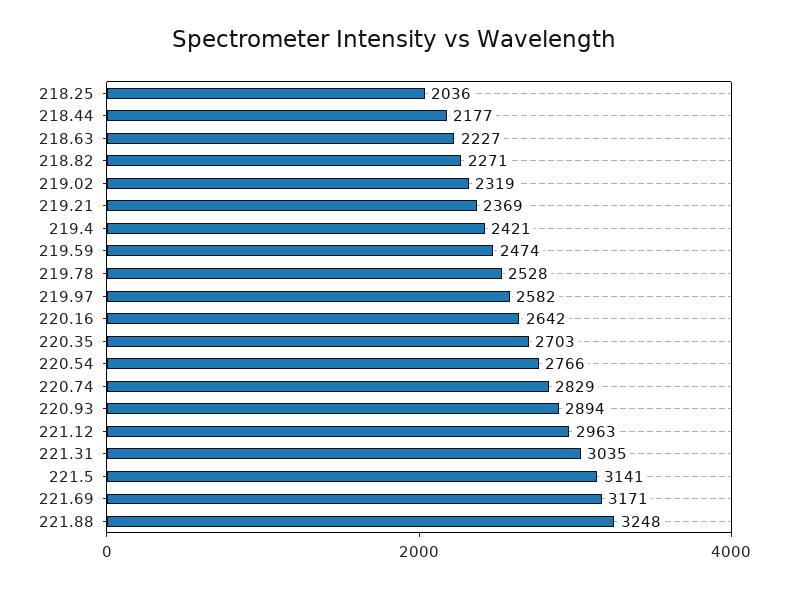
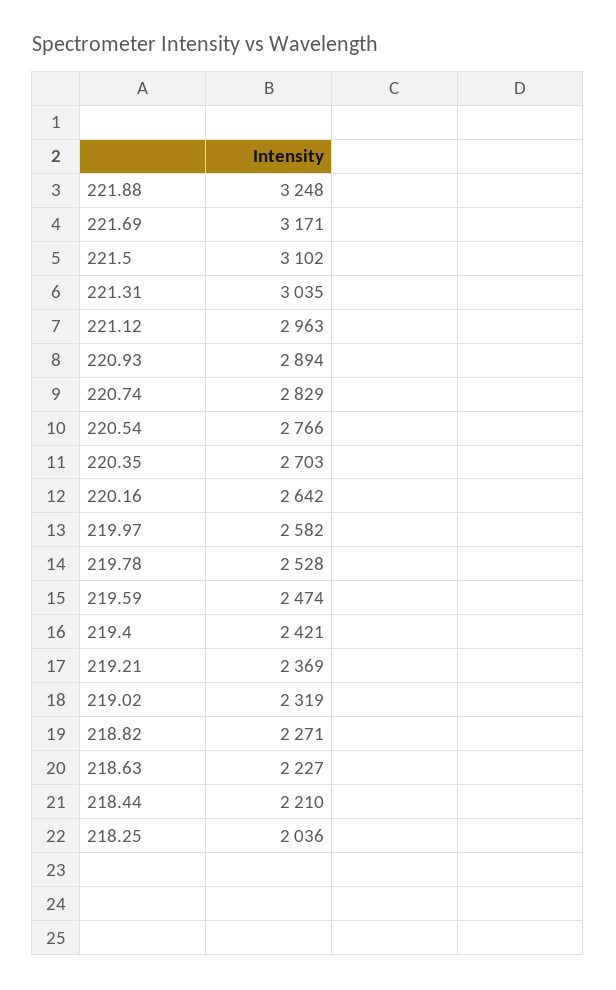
218.44: 2177 -> 2210
221.5: 3141 -> 3102

